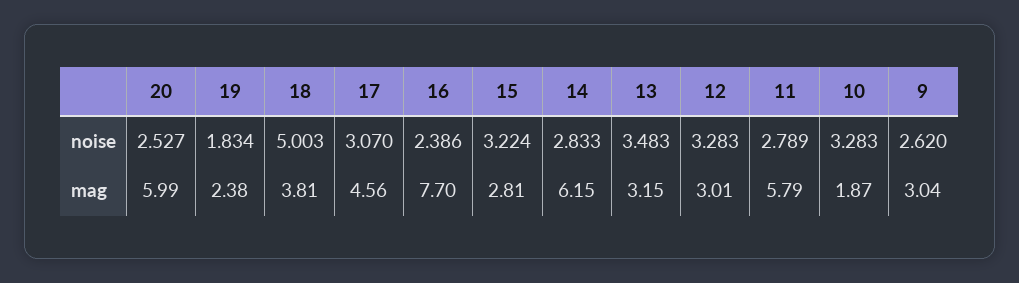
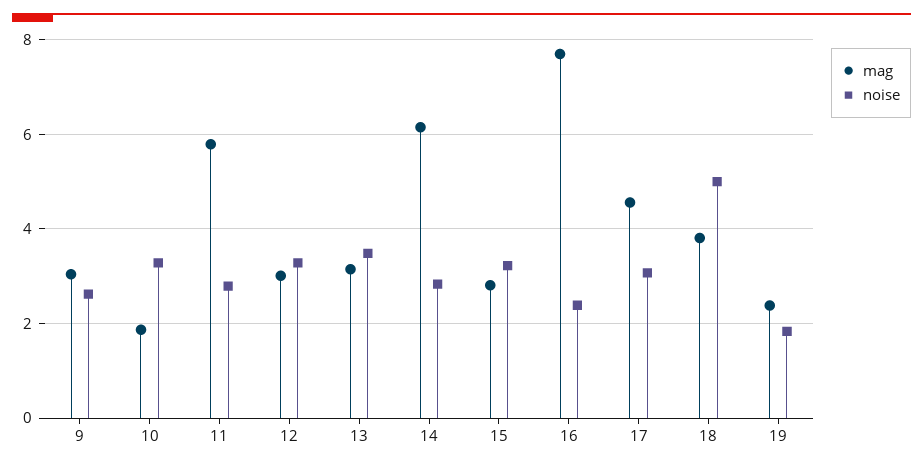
noise, 20: 2.527 -> none
mag, 20: 5.99 -> none

